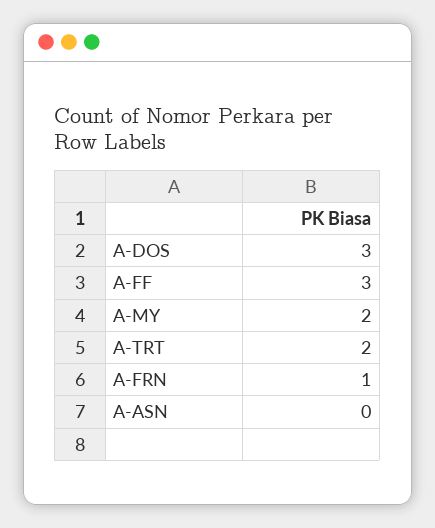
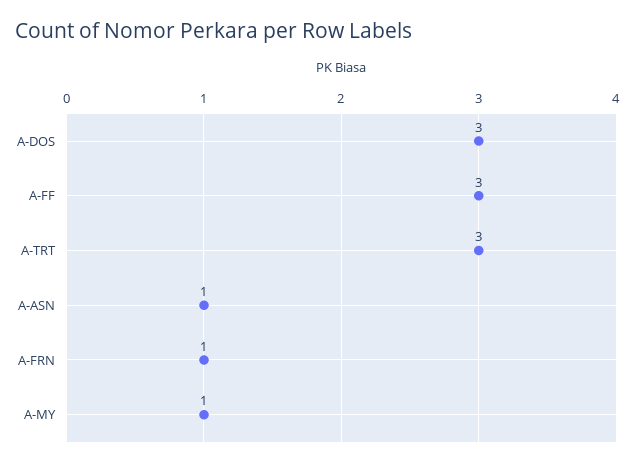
A-MY: 2 -> 1
A-TRT: 2 -> 3
A-ASN: 0 -> 1

